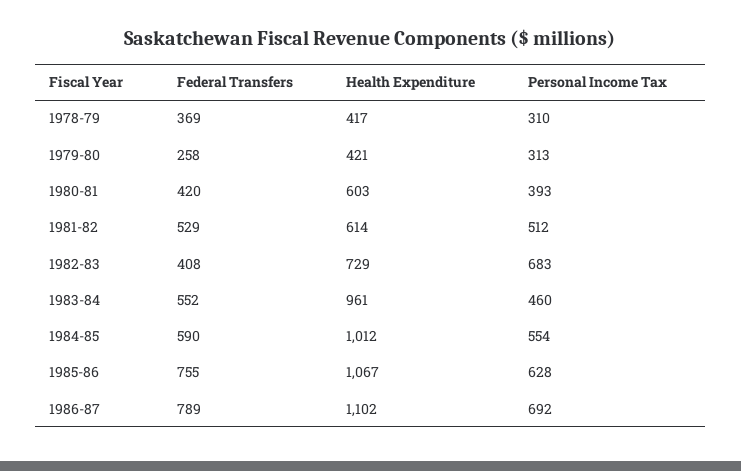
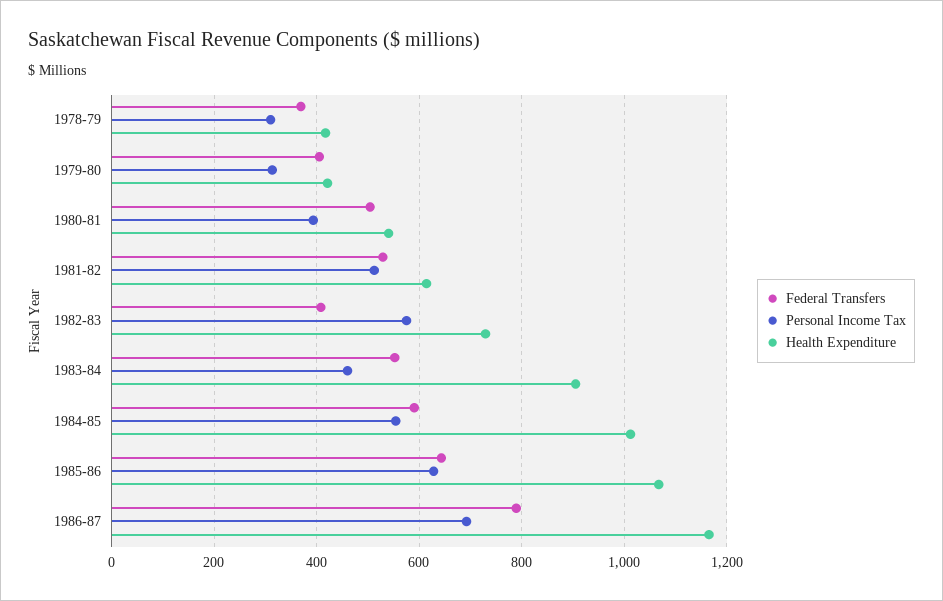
Federal Transfers, 1979-80: 258 -> 400
Federal Transfers, 1980-81: 420 -> 500
Health Expenditure, 1980-81: 603 -> 540
Personal Income Tax, 1982-83: 683 -> 580
Health Expenditure, 1983-84: 961 -> 900
Federal Transfers, 1985-86: 755 -> 640
Health Expenditure, 1986-87: 1102 -> 1160

